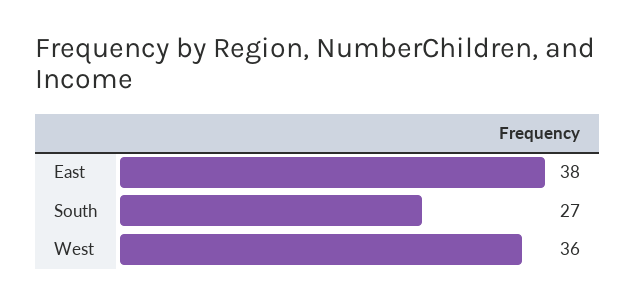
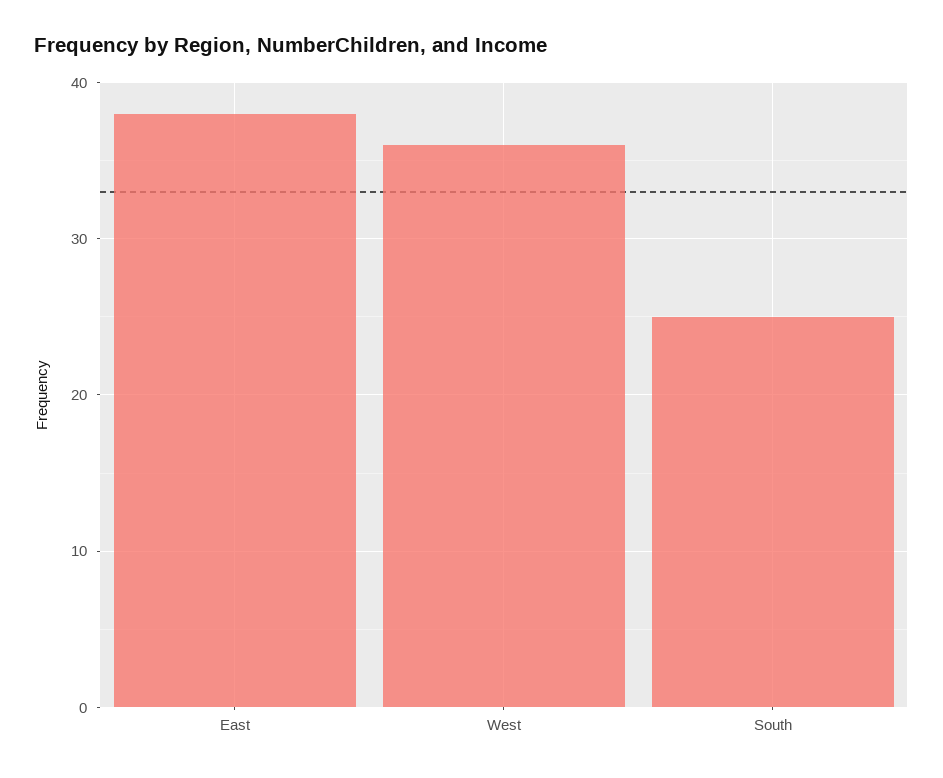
South: 27 -> 25

